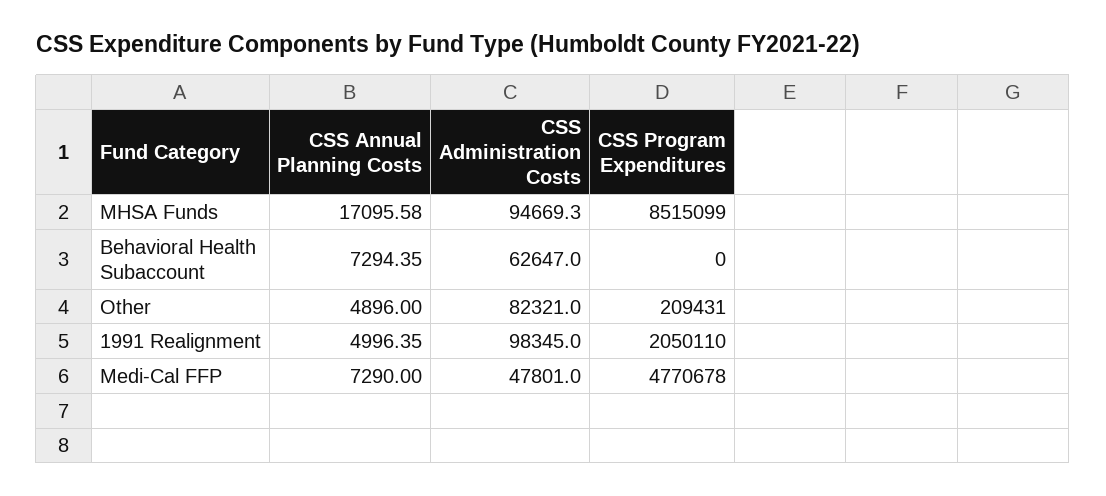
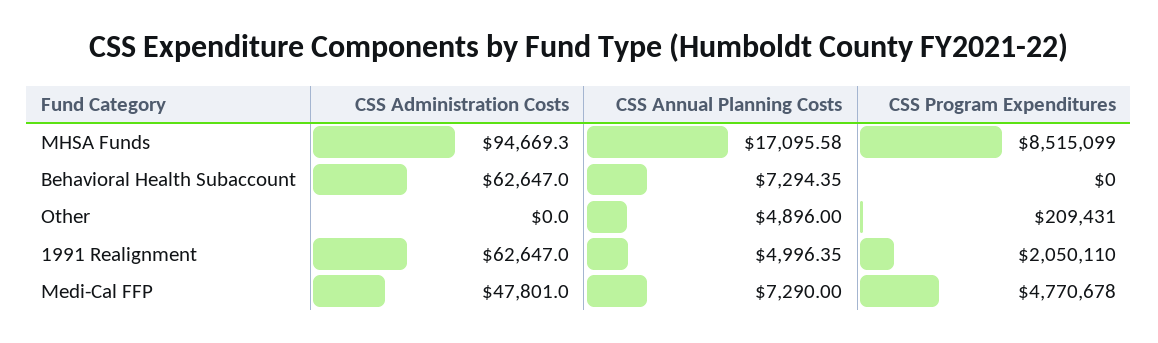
CSS Administration Costs, Other: 82321 -> 0
CSS Administration Costs, 1991 Realignment: 98345 -> 62647

